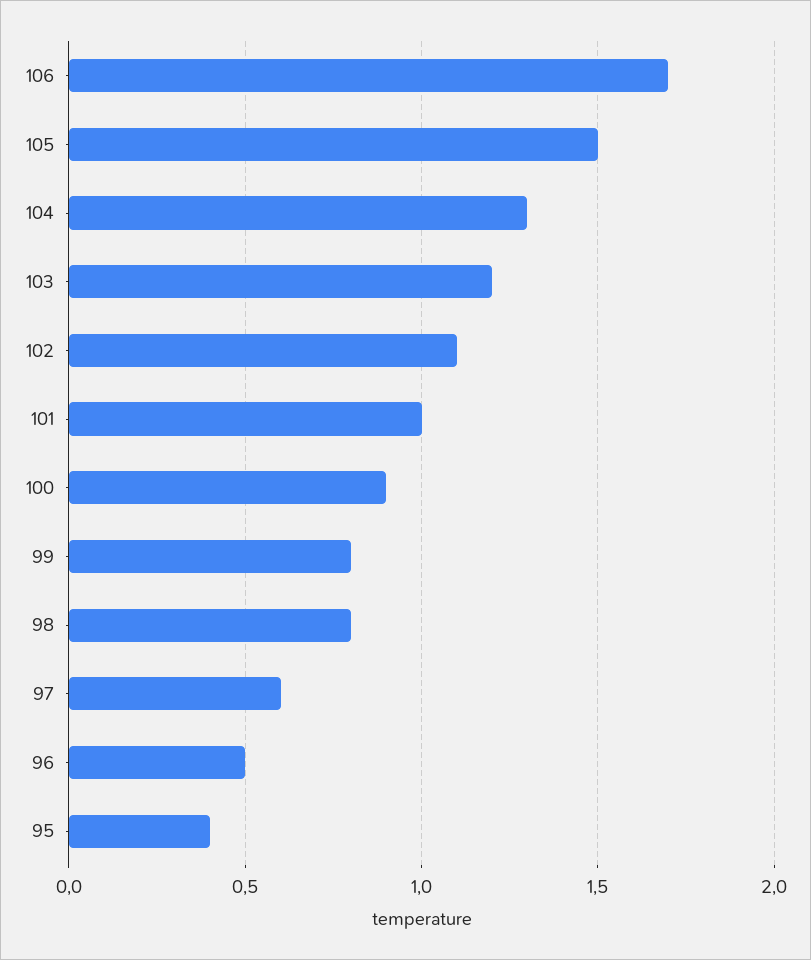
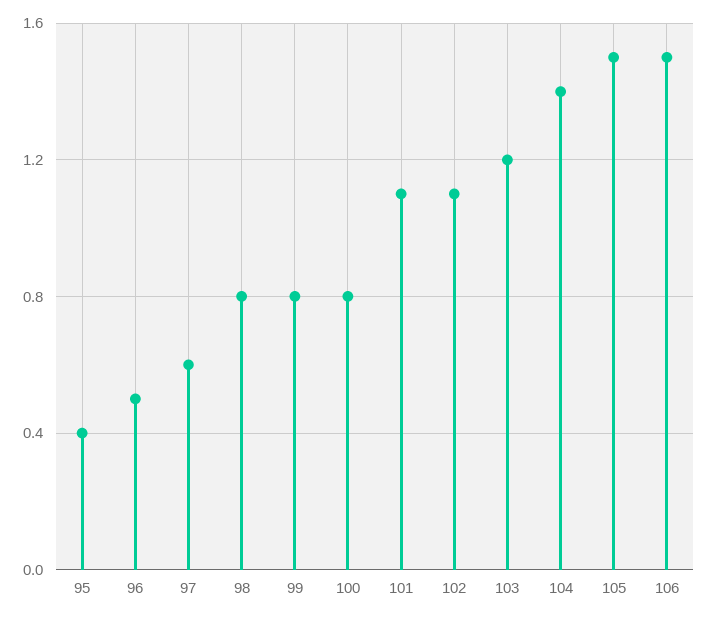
106: 1.7 -> 1.5
104: 1.3 -> 1.4
101: 1 -> 1.1
100: 0.9 -> 0.8

